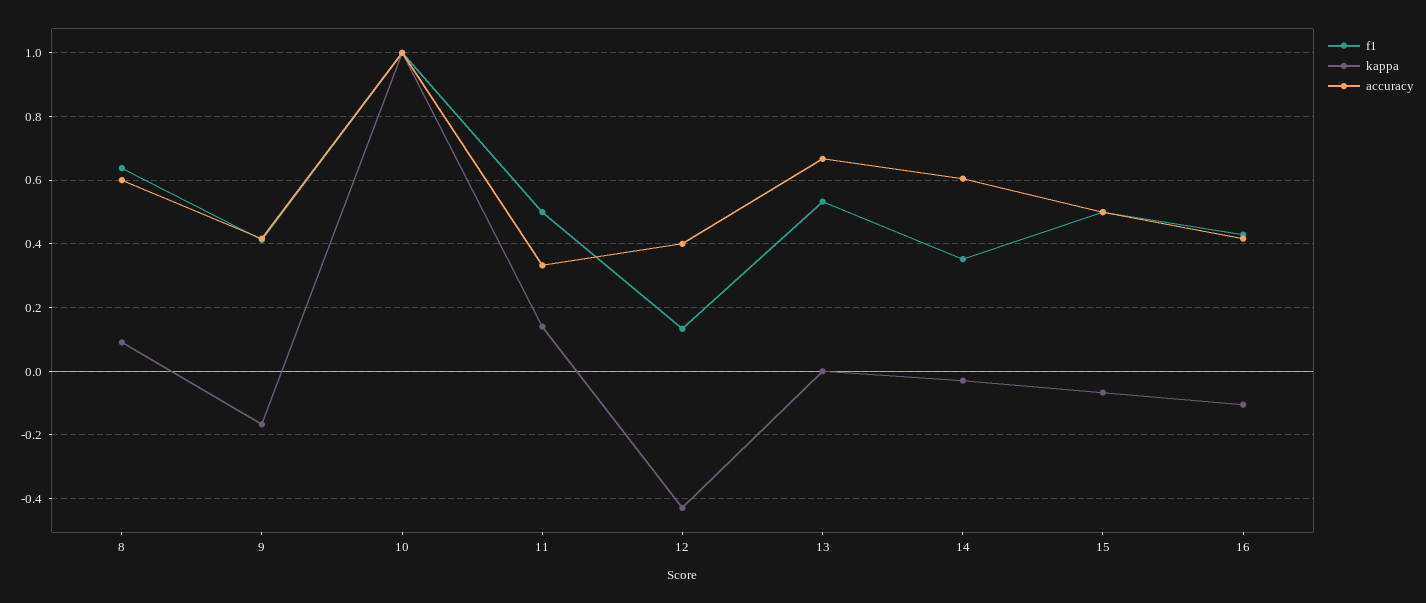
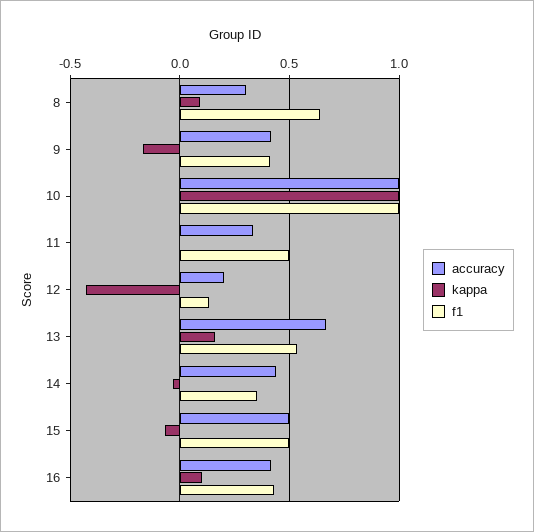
accuracy, 8: 0.6 -> 0.3
kappa, 11: 0.14 -> 0
accuracy, 12: 0.4 -> 0.2
kappa, 13: 0 -> 0.15
accuracy, 14: 0.6 -> 0.45
kappa, 16: -0.1 -> 0.1

